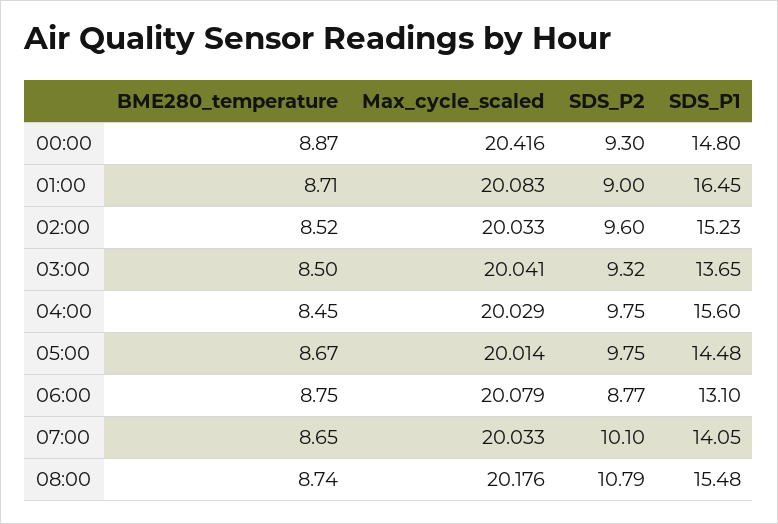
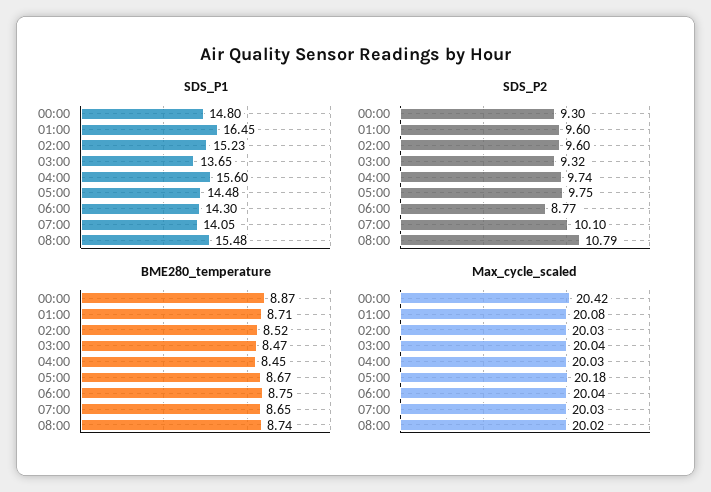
SDS_P2, 01:00: 9 -> 9.6
BME280_temperature, 03:00: 8.5 -> 8.47
SDS_P2, 04:00: 9.75 -> 9.74
Max_cycle_scaled, 05:00: 20.014 -> 20.18
Max_cycle_scaled, 06:00: 20.079 -> 20.04
SDS_P1, 06:00: 13.1 -> 14.3
Max_cycle_scaled, 08:00: 20.176 -> 20.02

